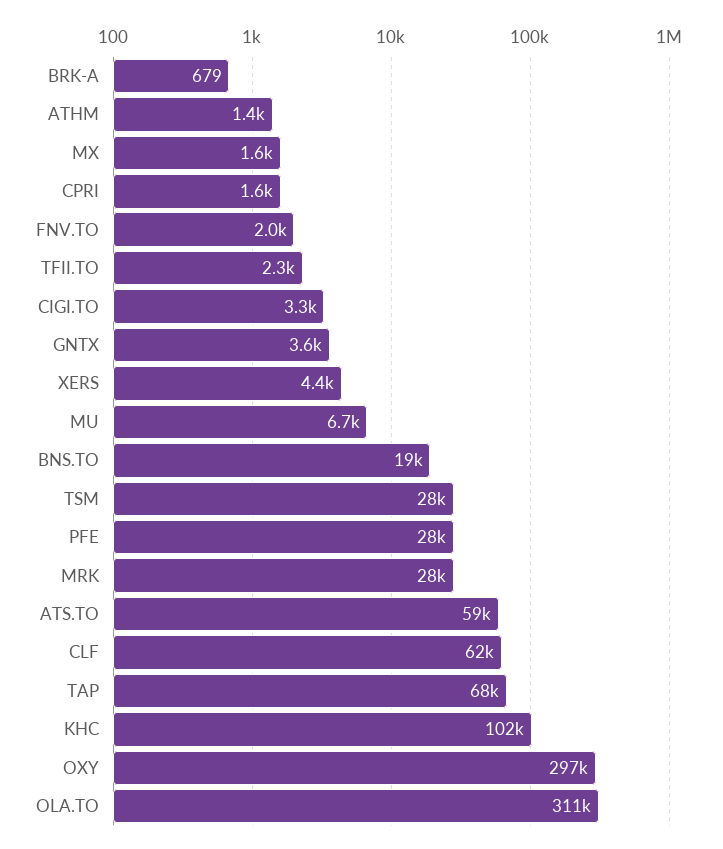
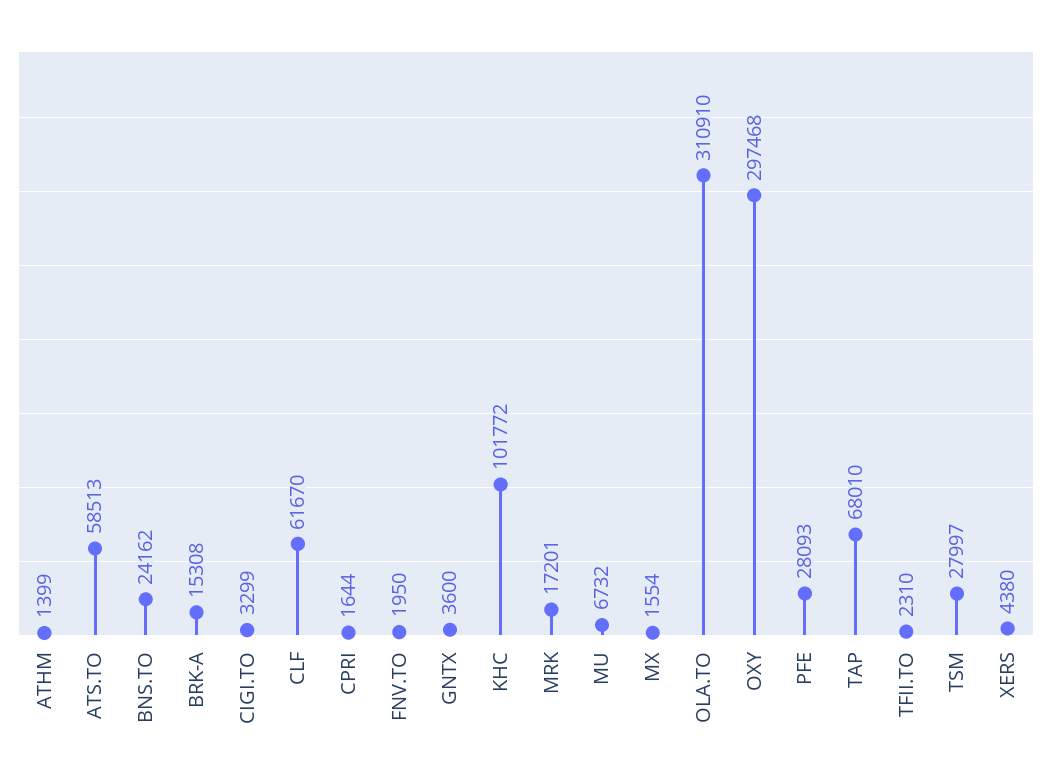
BRK-A: 679 -> 15308
BNS.TO: 19000 -> 24162
MRK: 28000 -> 17201

